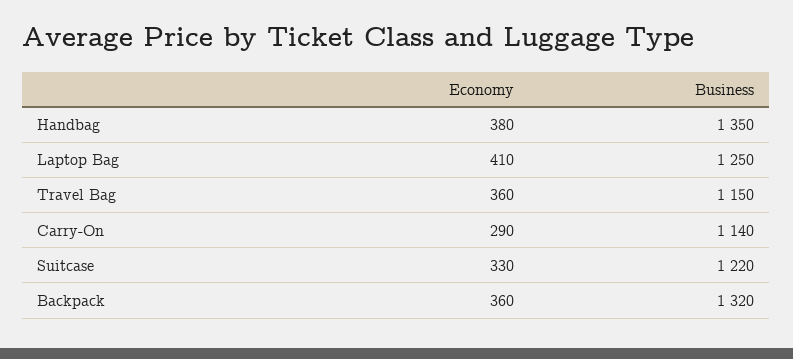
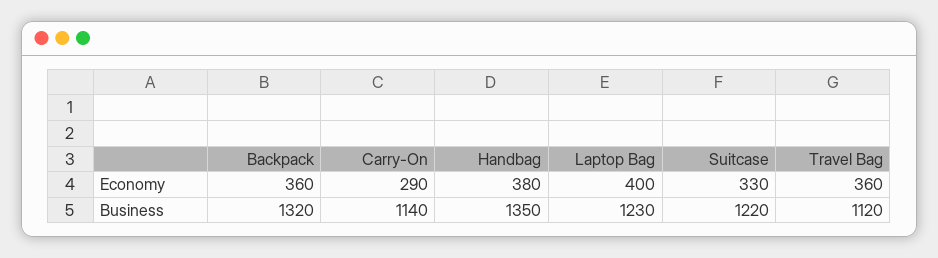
Economy, Laptop Bag: 410 -> 400
Business, Laptop Bag: 1250 -> 1230
Business, Travel Bag: 1150 -> 1120

